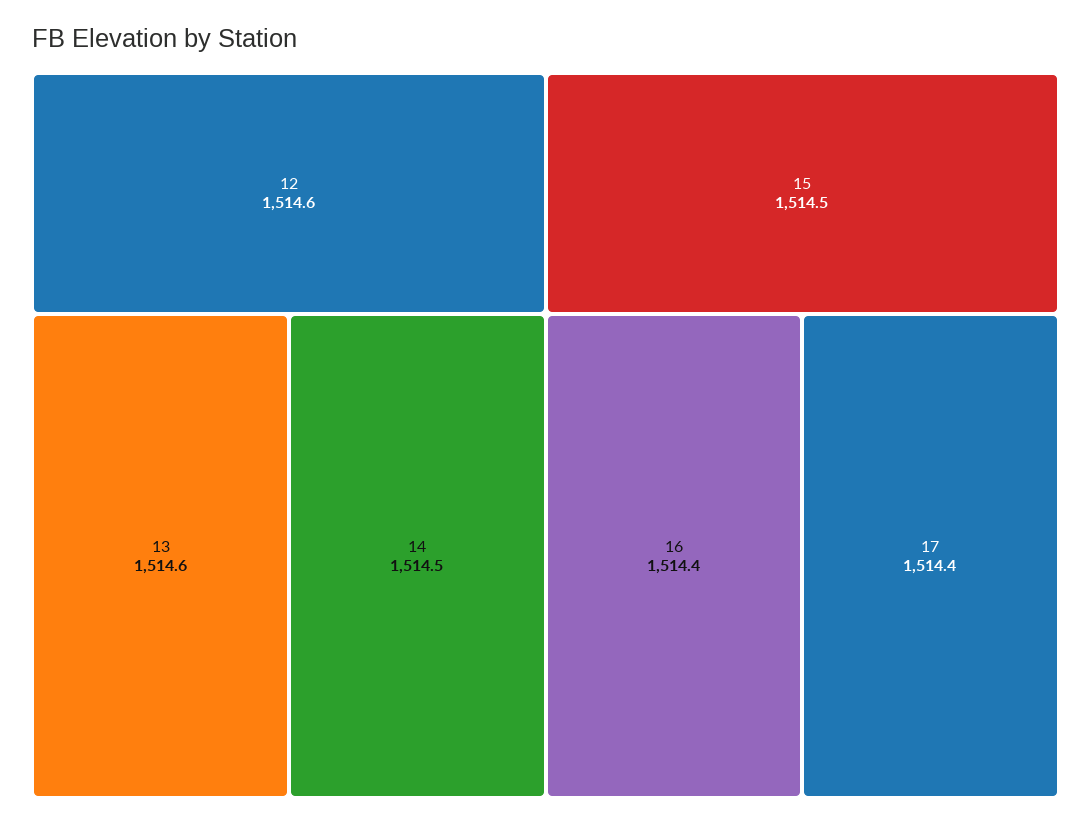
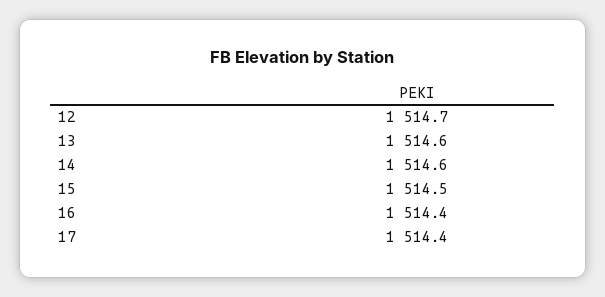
12: 1514.6 -> 1514.7
14: 1514.5 -> 1514.6

